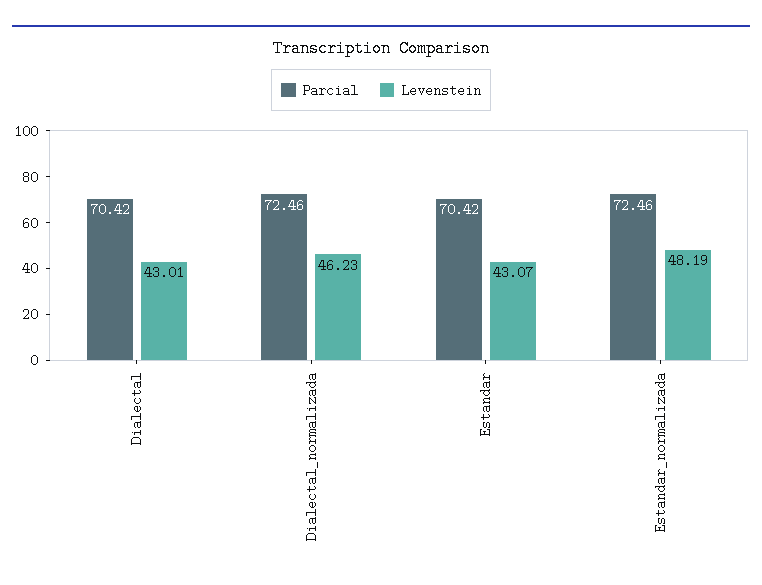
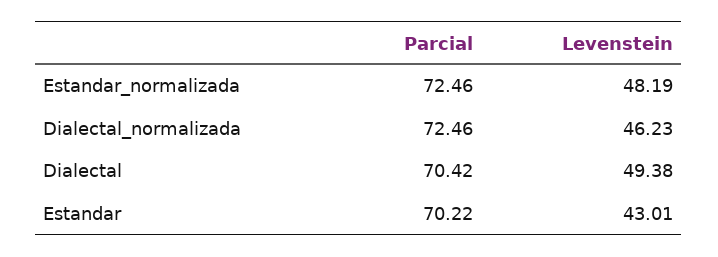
Levenstein, Dialectal: 43.01 -> 49.38
Parcial, Estandar: 70.42 -> 70.22
Levenstein, Estandar: 43.07 -> 43.01

